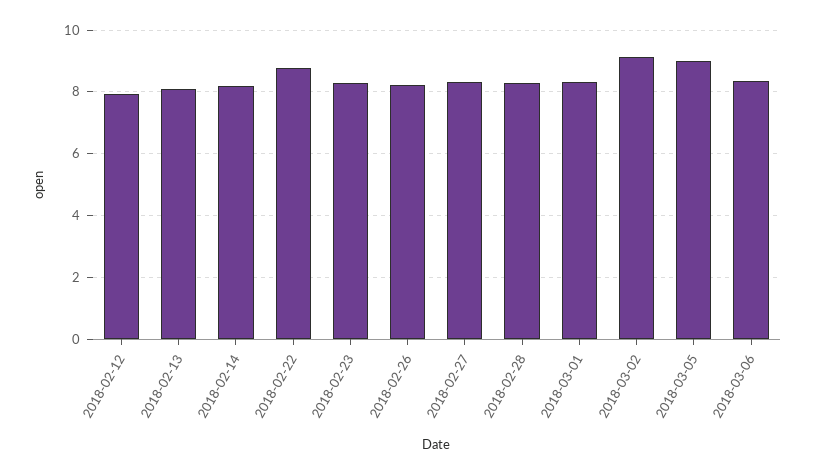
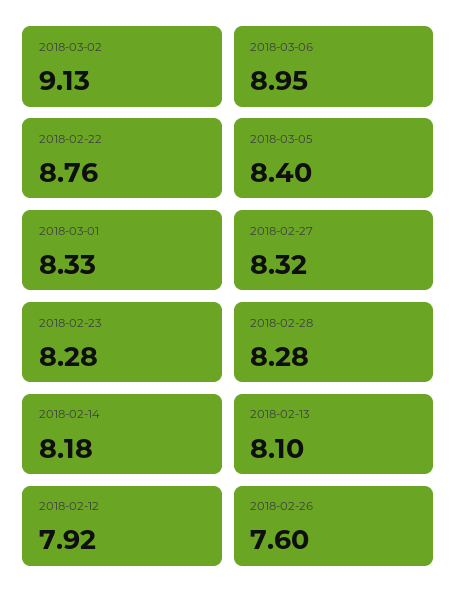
2018-02-26: 8.2 -> 7.6
2018-03-05: 9 -> 8.4
2018-03-06: 8.4 -> 8.95

